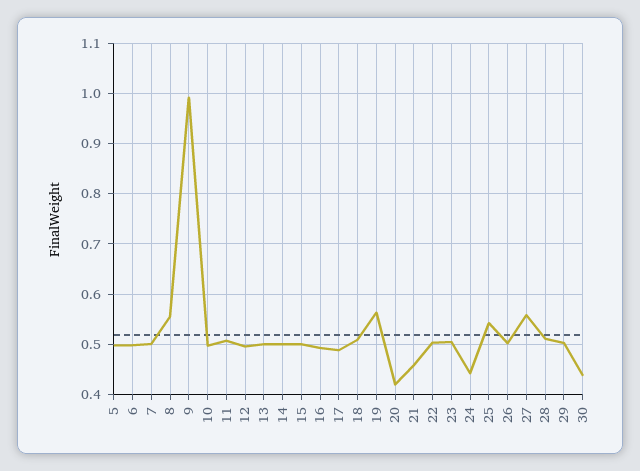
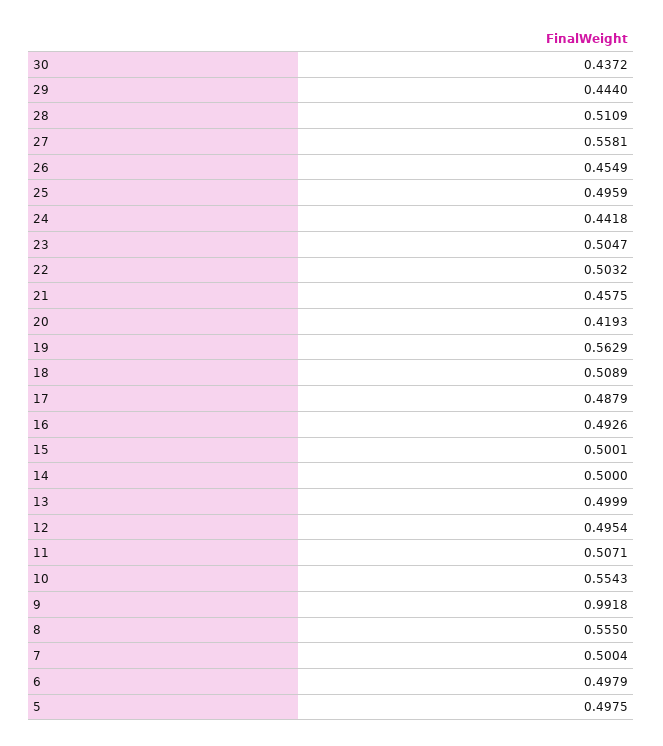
10: 0.5 -> 0.5543
25: 0.54 -> 0.4959
26: 0.5 -> 0.4549
29: 0.5 -> 0.444

